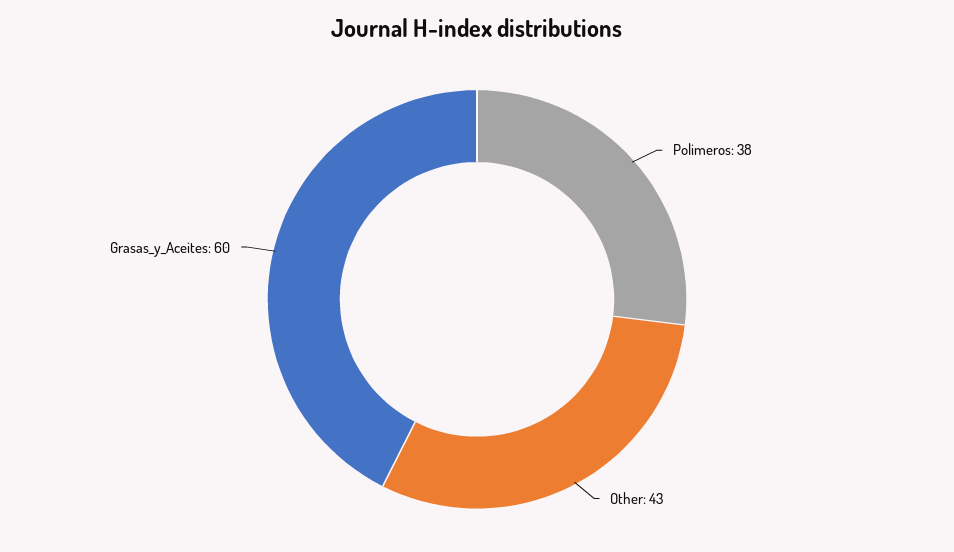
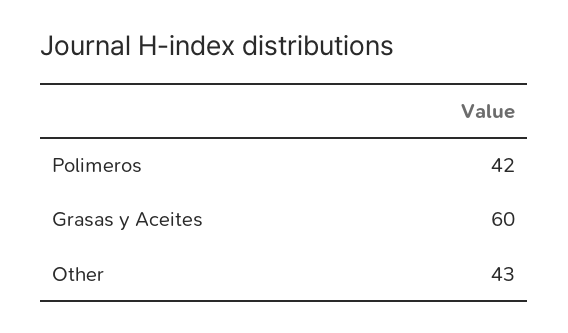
Polimeros: 38 -> 42

